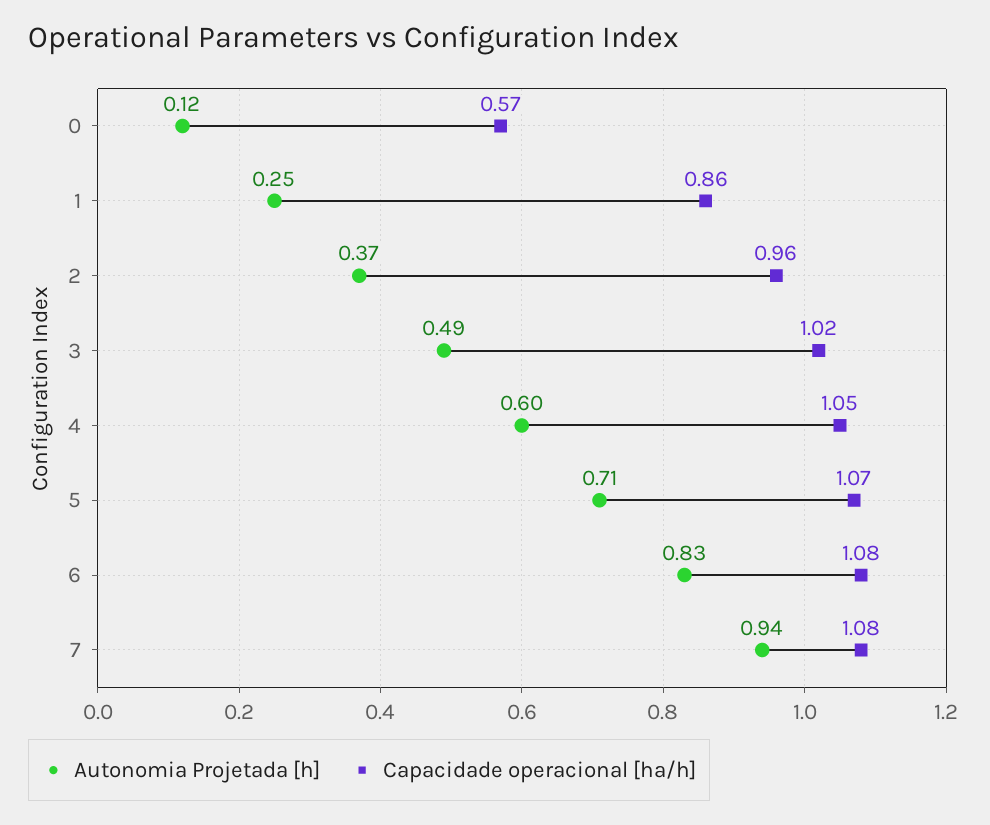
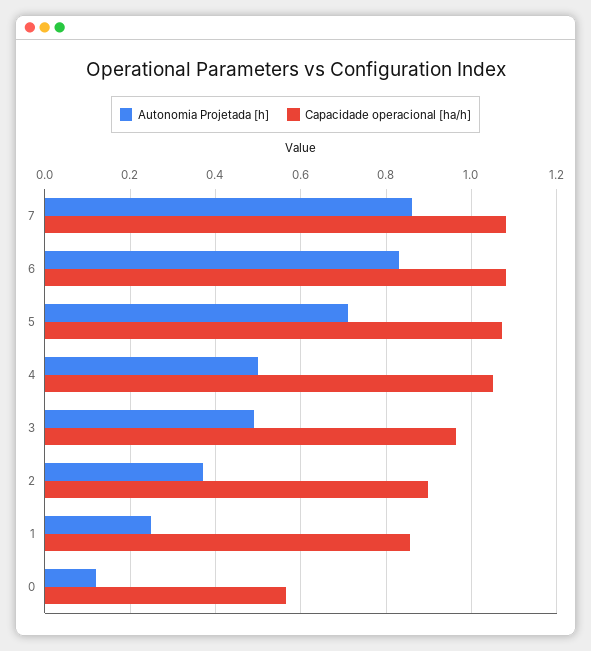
Capacidade operacional [ha/h], 2: 0.96 -> 0.9
Capacidade operacional [ha/h], 3: 1.02 -> 0.96
Autonomia Projetada [h], 4: 0.6 -> 0.5
Autonomia Projetada [h], 7: 0.94 -> 0.86

